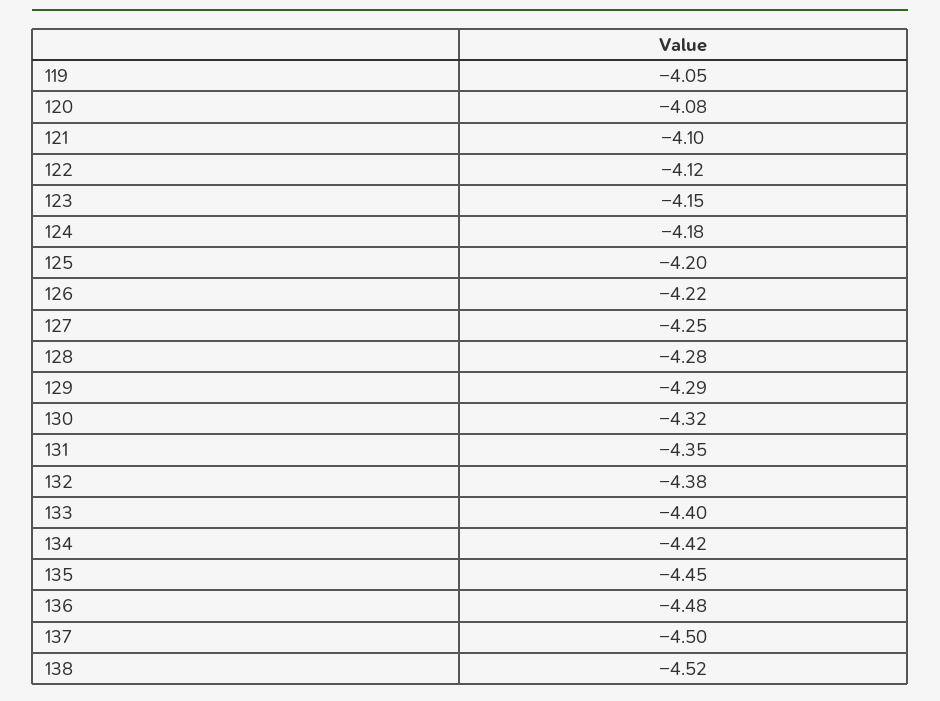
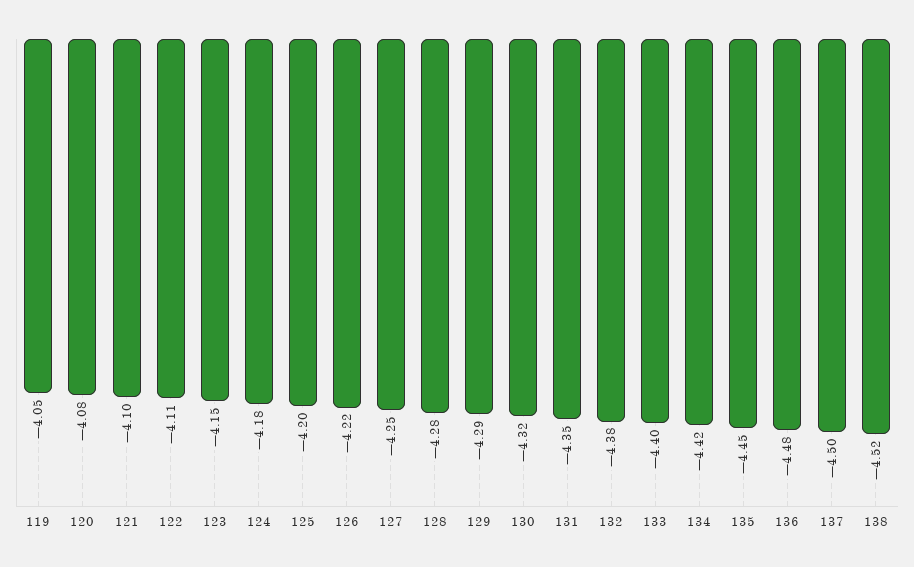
122: -4.12 -> -4.11

